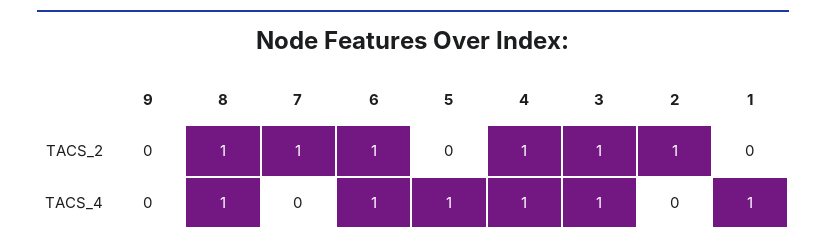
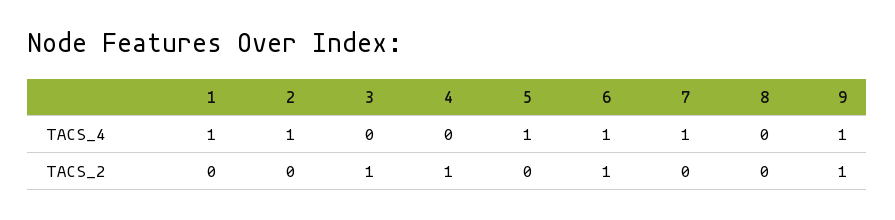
9, TACS_2: 0 -> 1
8, TACS_2: 1 -> 0
7, TACS_2: 1 -> 0
2, TACS_2: 1 -> 0
9, TACS_4: 0 -> 1
8, TACS_4: 1 -> 0
7, TACS_4: 0 -> 1
4, TACS_4: 1 -> 0
3, TACS_4: 1 -> 0
2, TACS_4: 0 -> 1

